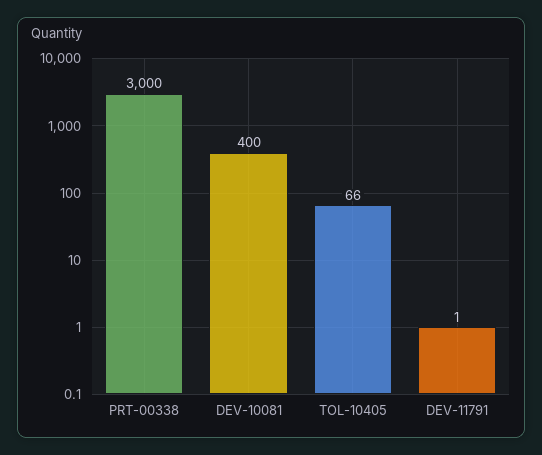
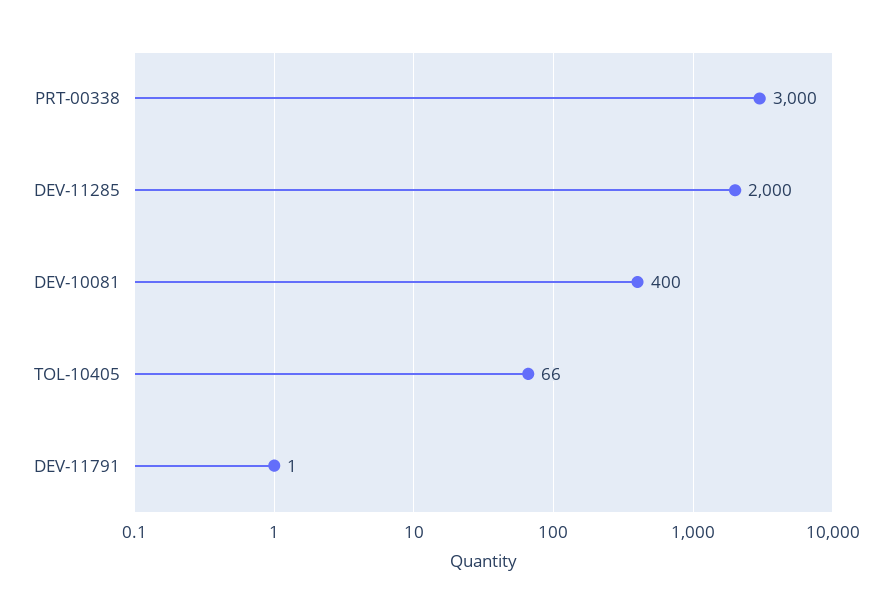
DEV-11285: none -> 2000

